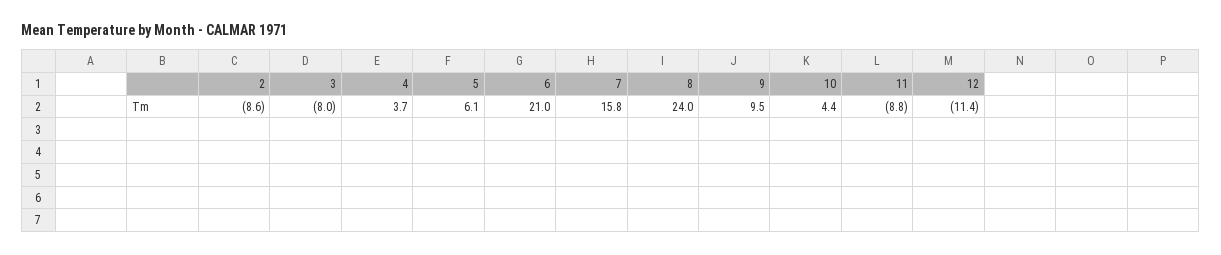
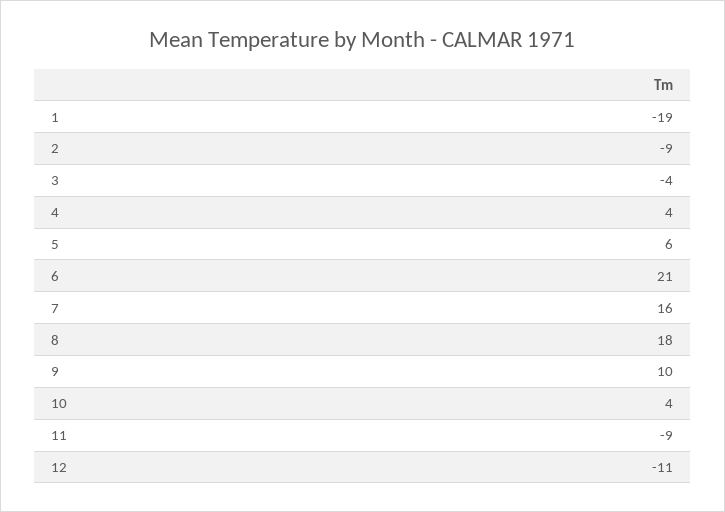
3: -8 -> -4
8: 24 -> 18
1: none -> -19

